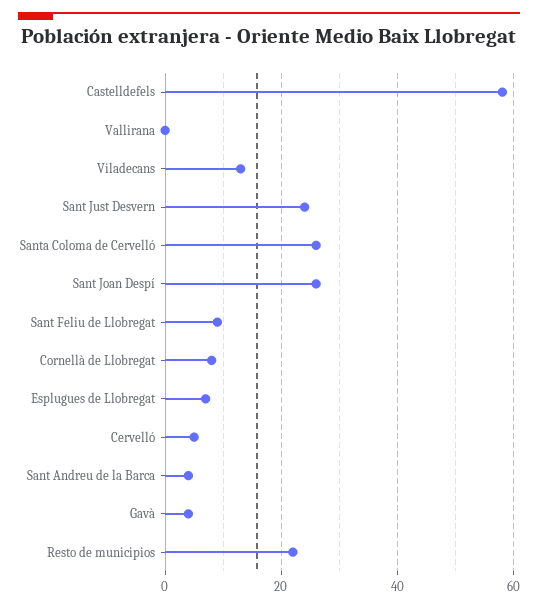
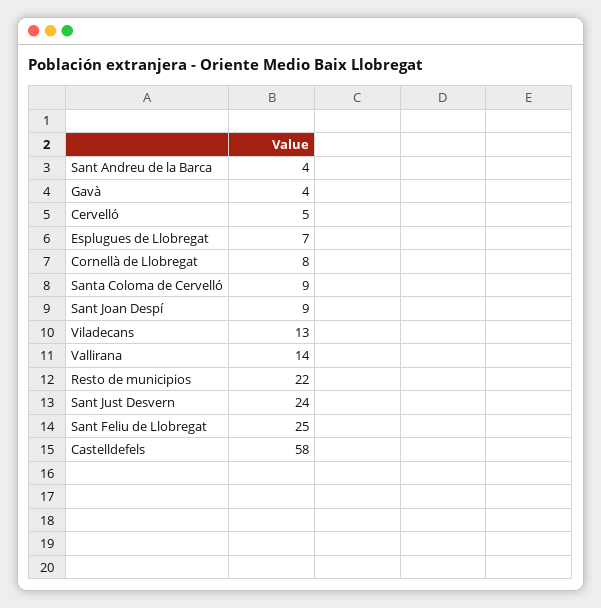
Vallirana: 0 -> 14
Santa Coloma de Cervelló: 25 -> 9
Sant Joan Despí: 25 -> 9
Sant Feliu de Llobregat: 10 -> 25

